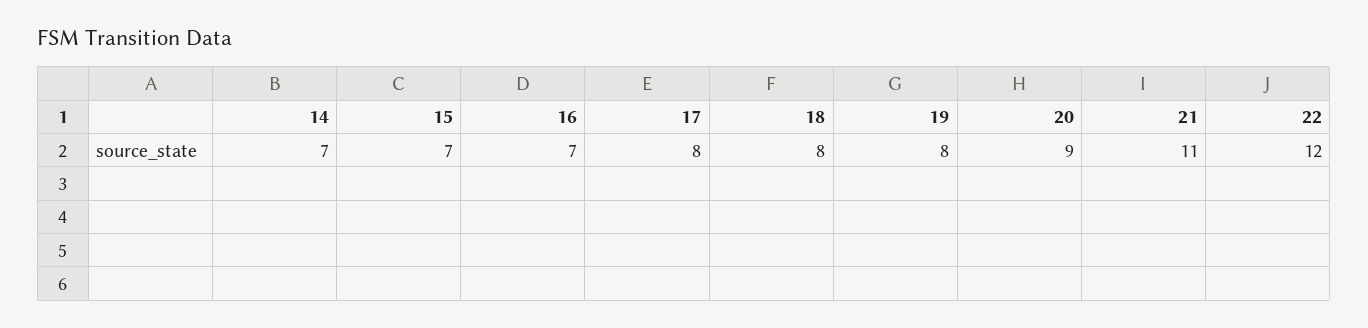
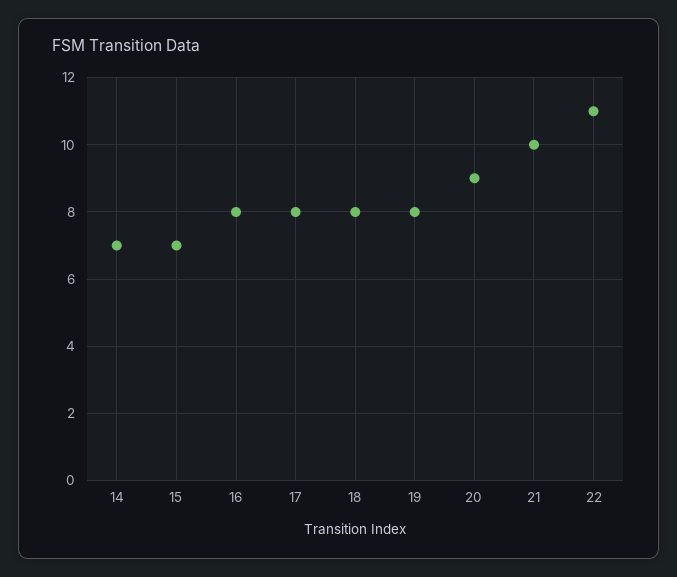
16: 7 -> 8
21: 11 -> 10
22: 12 -> 11

